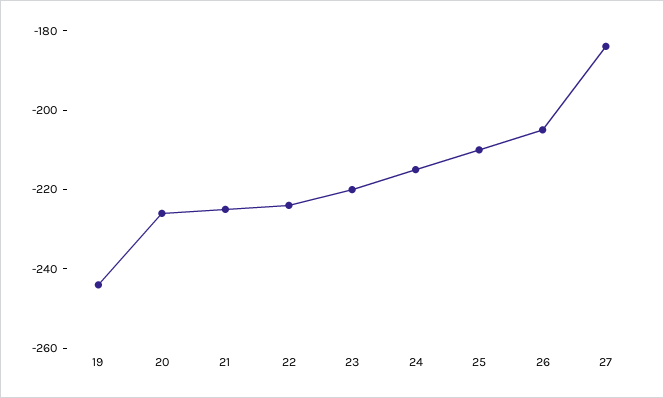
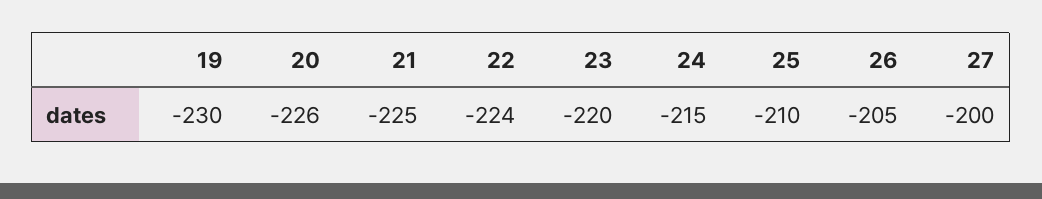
19: -245 -> -230
27: -185 -> -200

